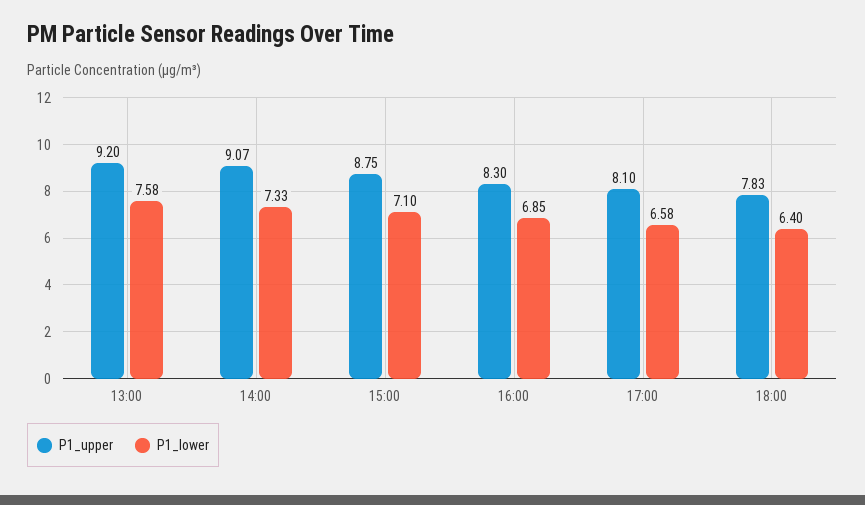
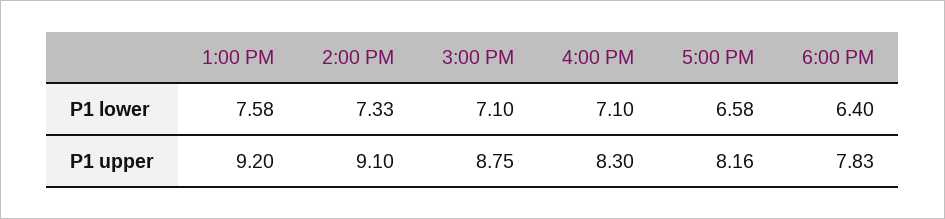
P1_upper, 14:00: 9.07 -> 9.1
P1_lower, 16:00: 6.85 -> 7.1
P1_upper, 17:00: 8.1 -> 8.16

